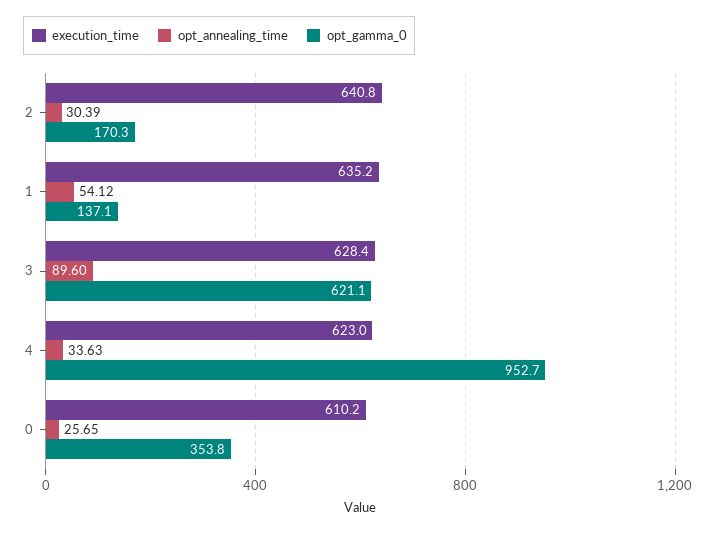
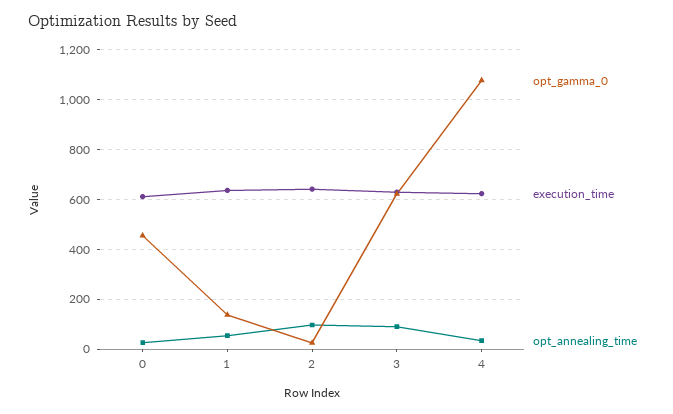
opt_annealing_time, 2: 30.39 -> 100
opt_gamma_0, 2: 170.3 -> 25
opt_gamma_0, 4: 952.7 -> 1075
opt_gamma_0, 0: 353.8 -> 450

